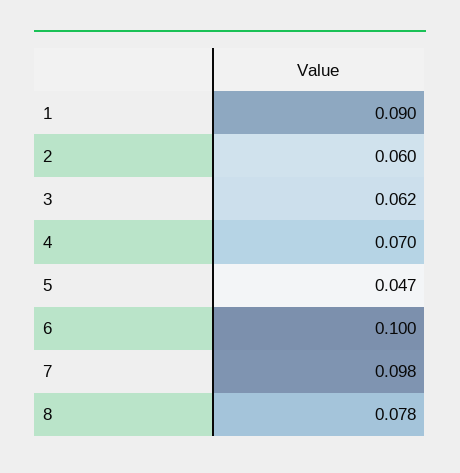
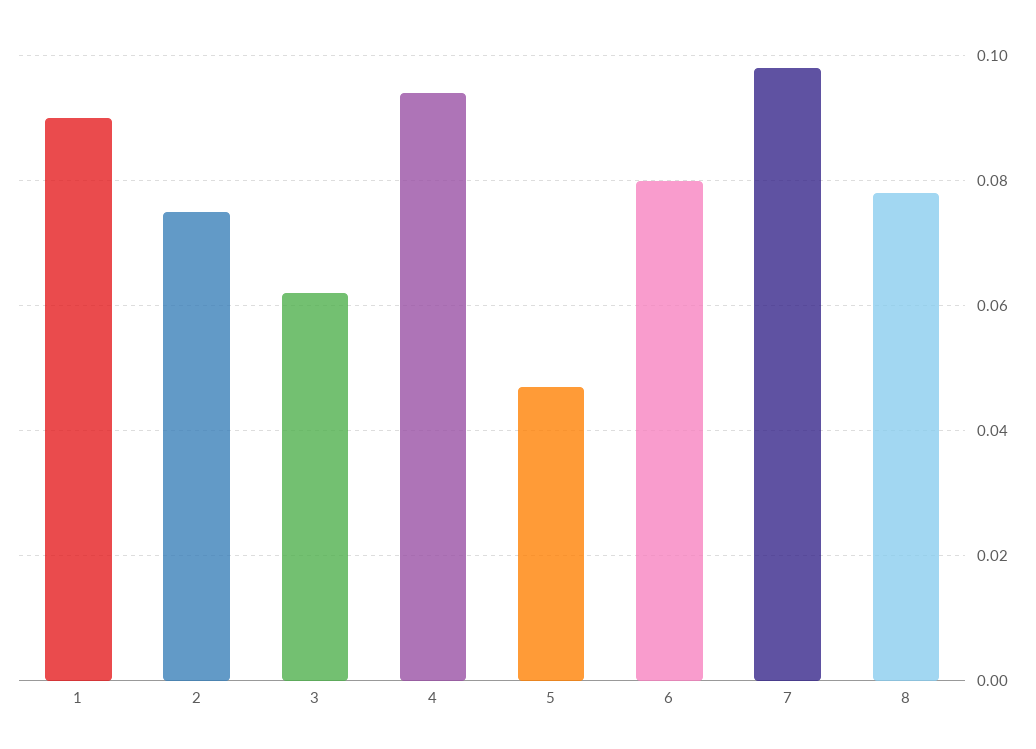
2: 0.06 -> 0.075
4: 0.07 -> 0.095
6: 0.1 -> 0.08

